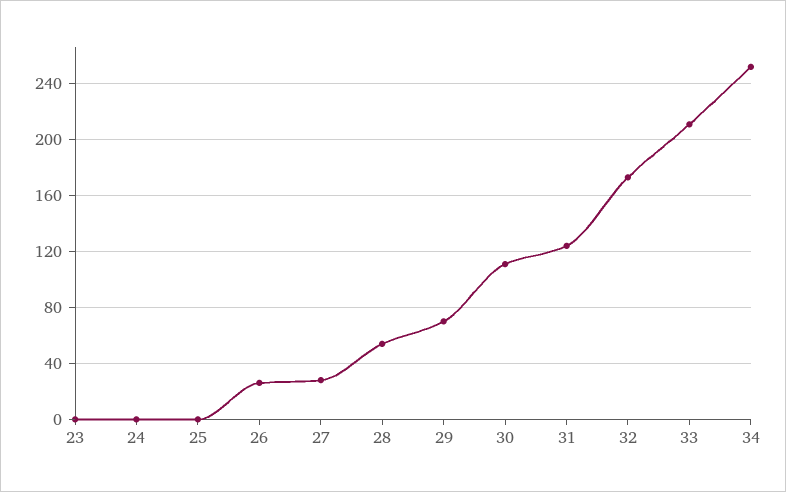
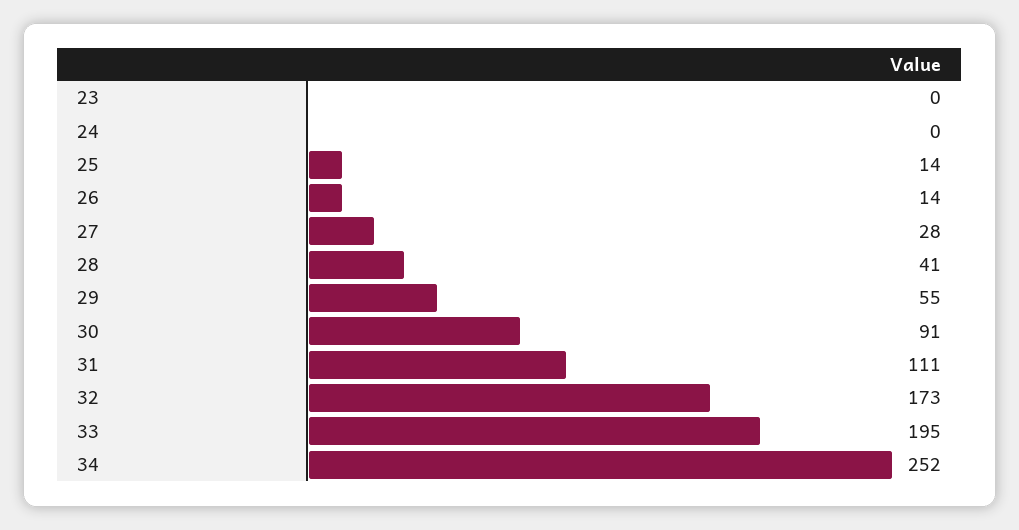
25: 0 -> 14
26: 25 -> 14
28: 55 -> 41
29: 70 -> 55
30: 110 -> 91
31: 125 -> 111
33: 210 -> 195

